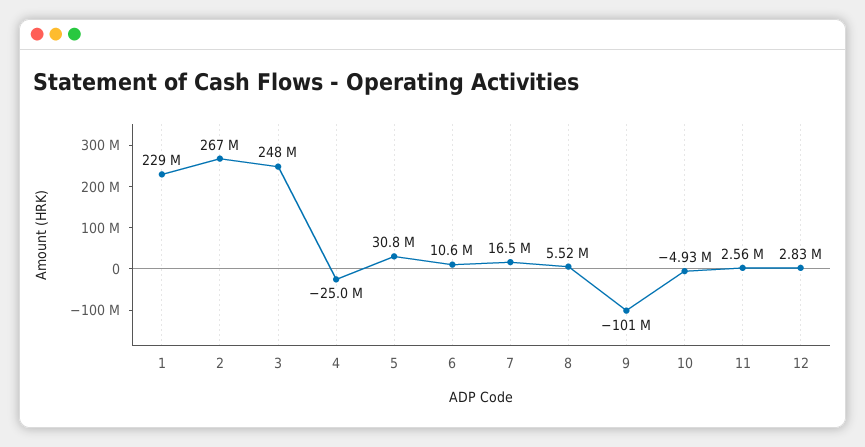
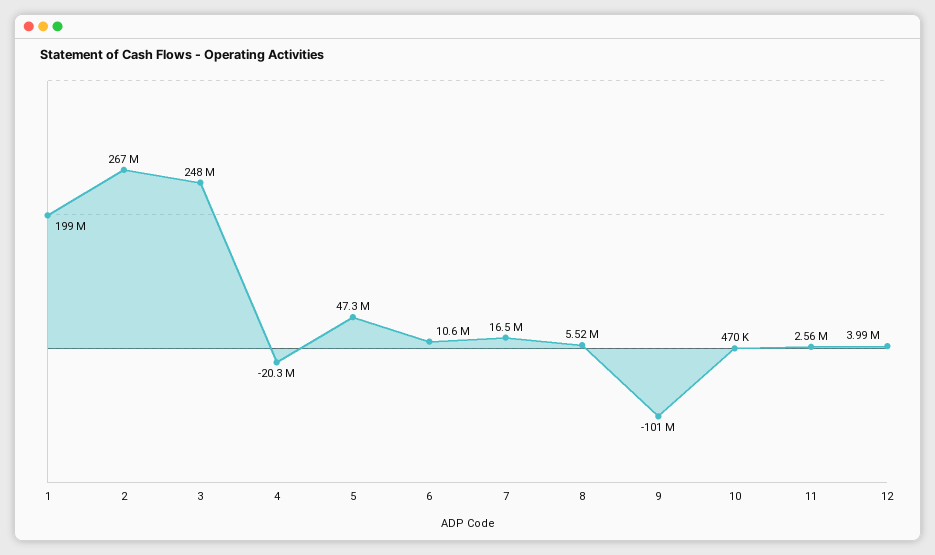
1: 229000000 -> 199000000
4: -25000000 -> -20300000
5: 30800000 -> 47300000
10: -4930000 -> 470000
12: 2830000 -> 3990000

